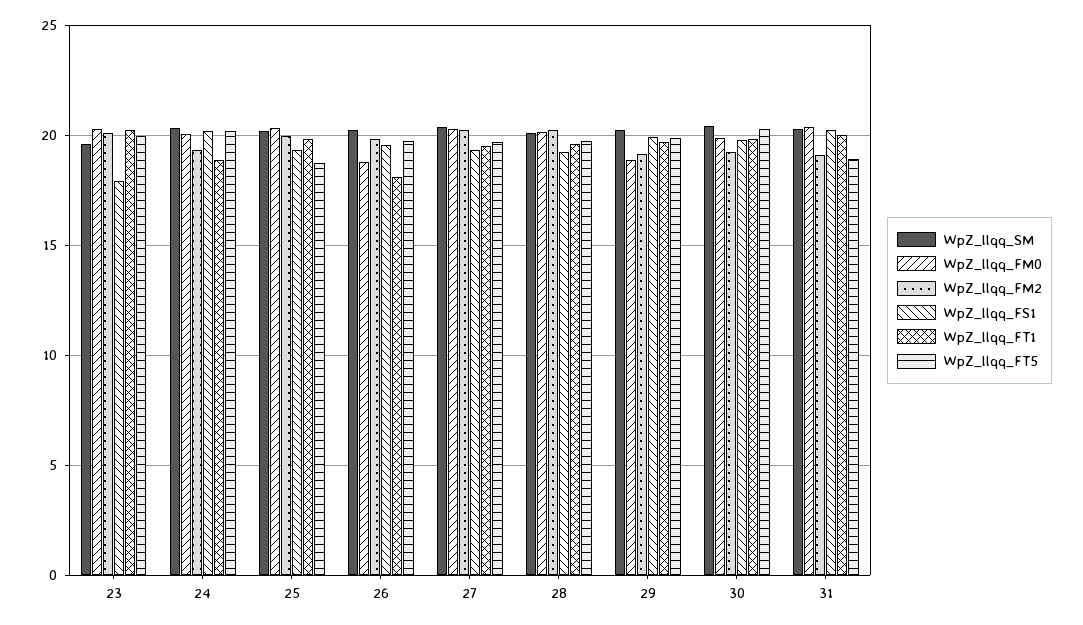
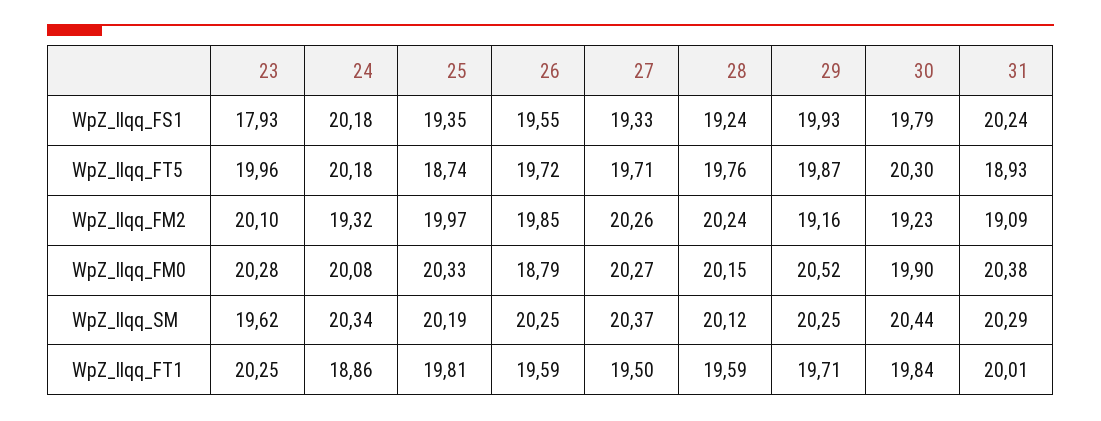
WpZ_llqq_FT1, 26: 18 -> 19.59
WpZ_llqq_FM0, 29: 19 -> 20.52

